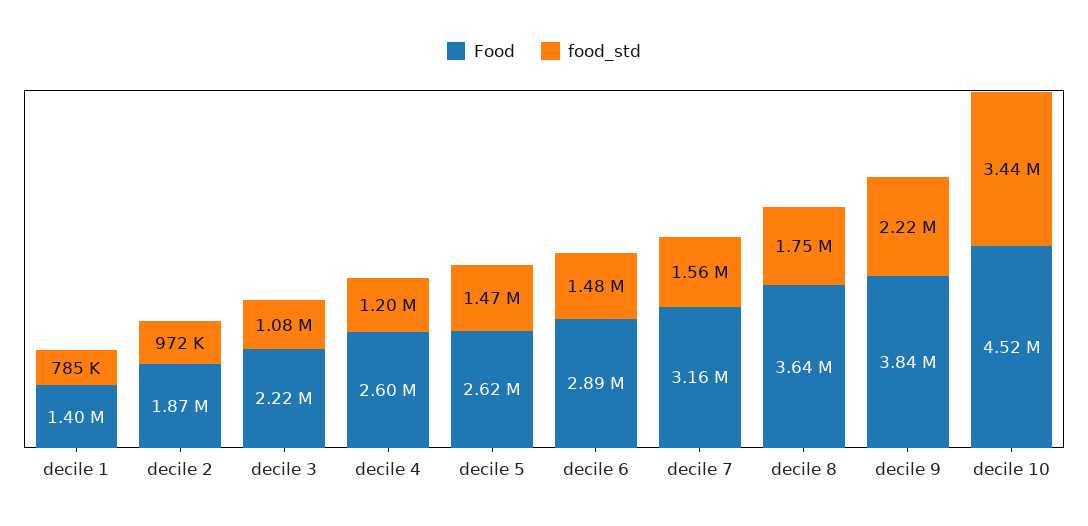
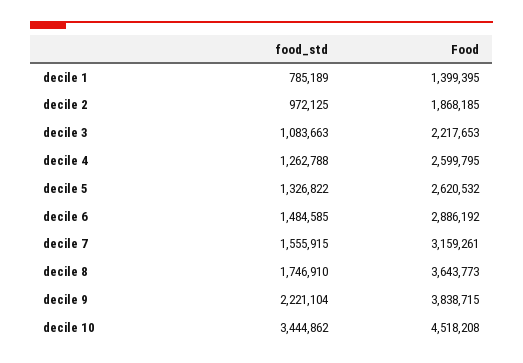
food_std, decile 4: 1200000 -> 1262788
food_std, decile 5: 1470000 -> 1326822

